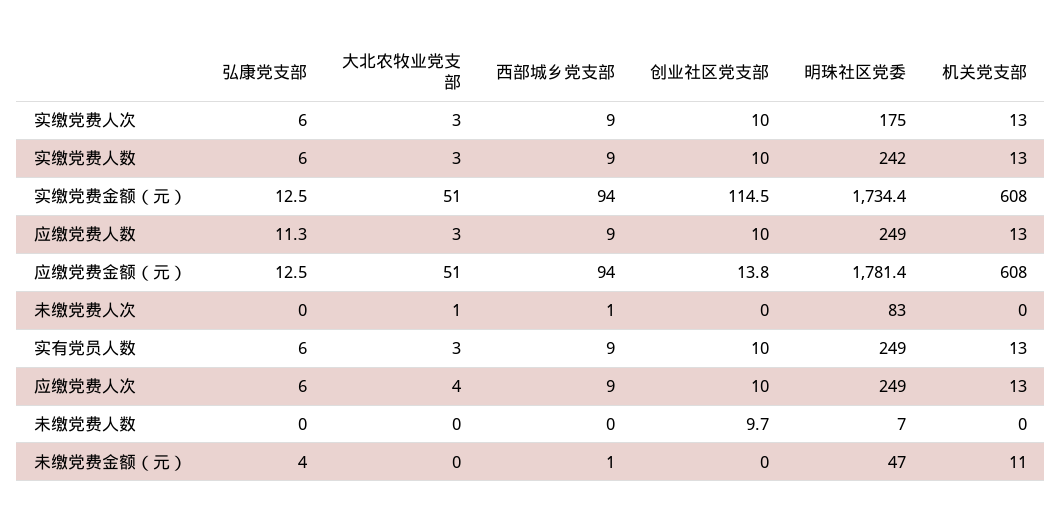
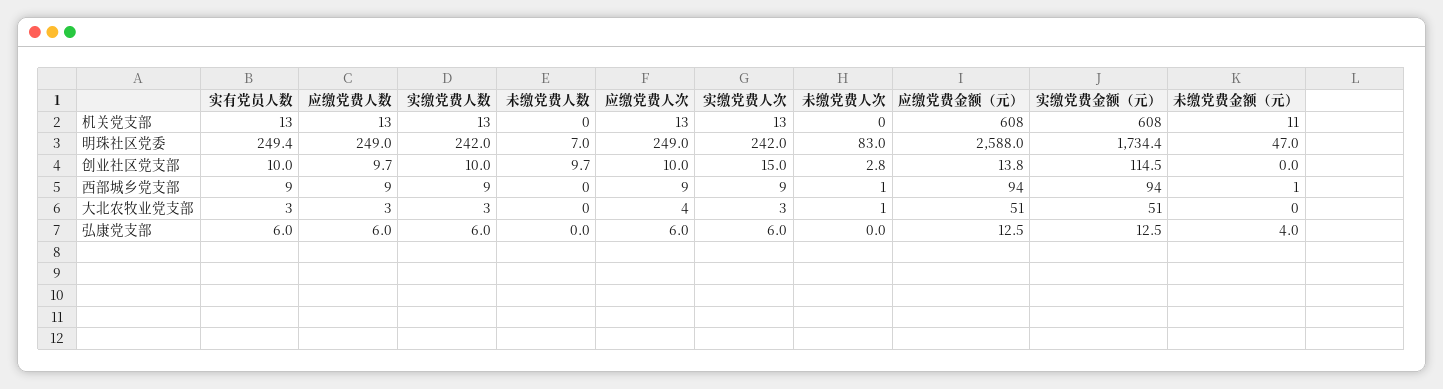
创业社区党支部, 实缴党费人次: 10 -> 15
明珠社区党委, 实缴党费人次: 175 -> 242
弘康党支部, 应缴党费人数: 11.3 -> 6
创业社区党支部, 应缴党费人数: 10 -> 9.7
明珠社区党委, 应缴党费金额（元）: 1781.4 -> 2588
创业社区党支部, 未缴党费人次: 0 -> 2.8
明珠社区党委, 实有党员人数: 249 -> 249.4

